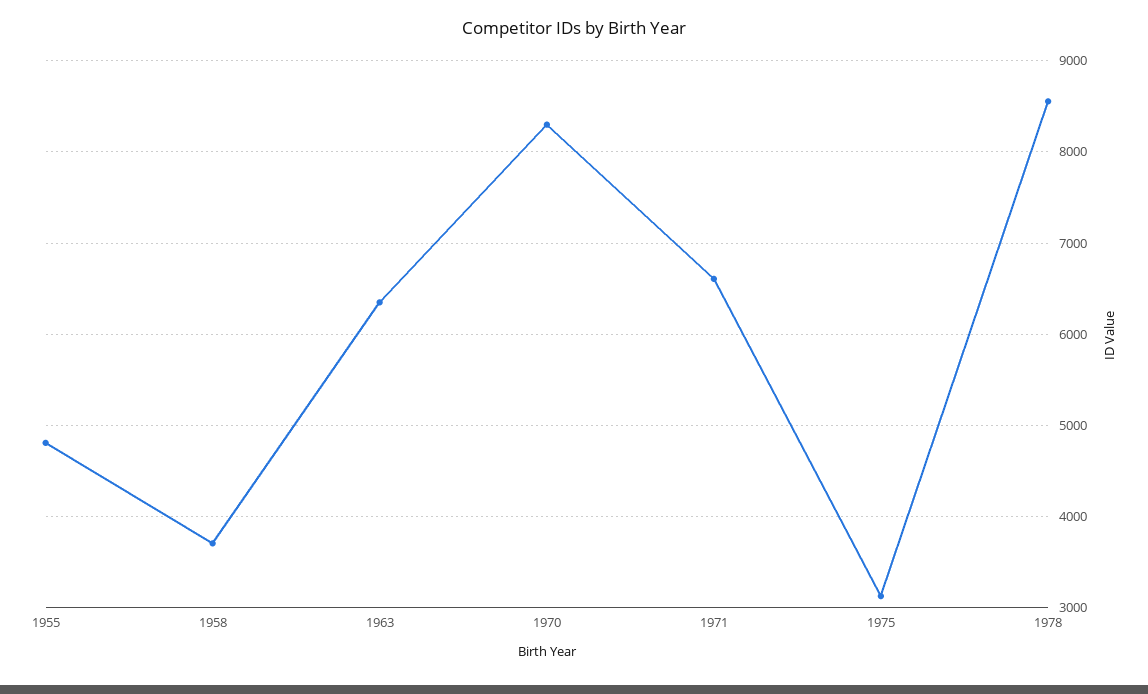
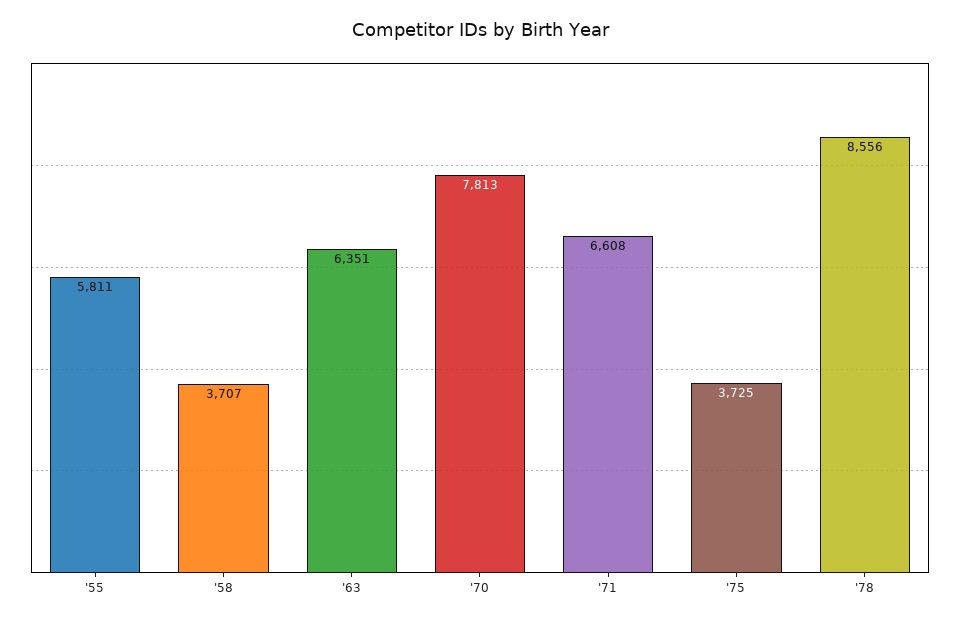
1955: 4800 -> 5811
1970: 8300 -> 7813
1975: 3100 -> 3725

